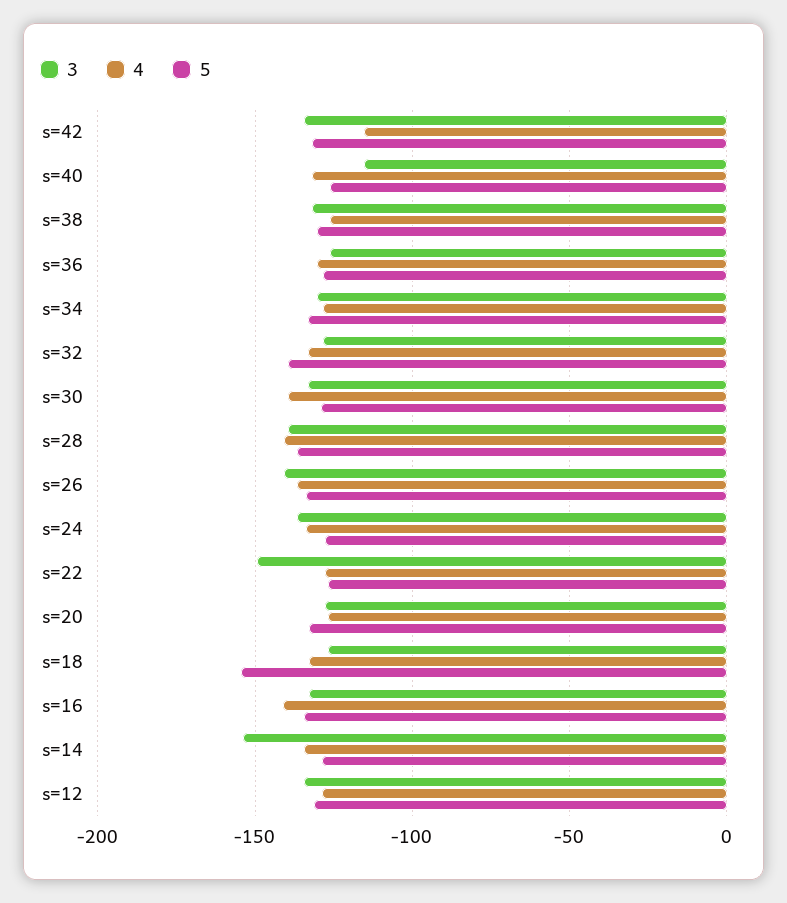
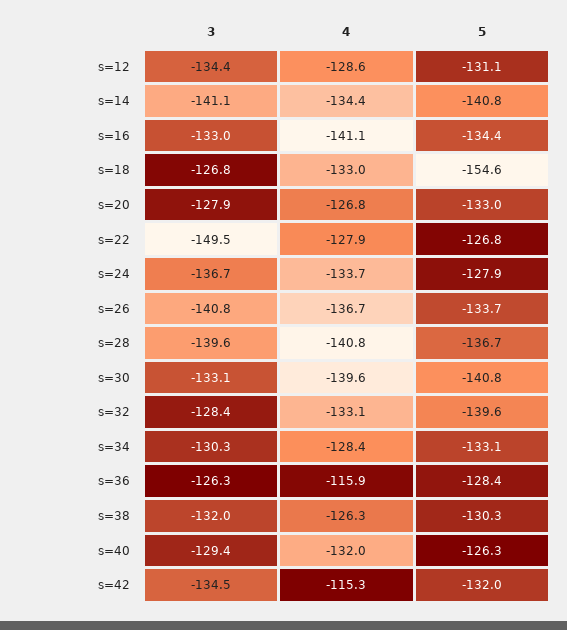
3, s=40: -115 -> -129.4
4, s=36: -130 -> -115.9
5, s=30: -130 -> -140.8
3, s=14: -155 -> -141.1
5, s=14: -130 -> -140.8

